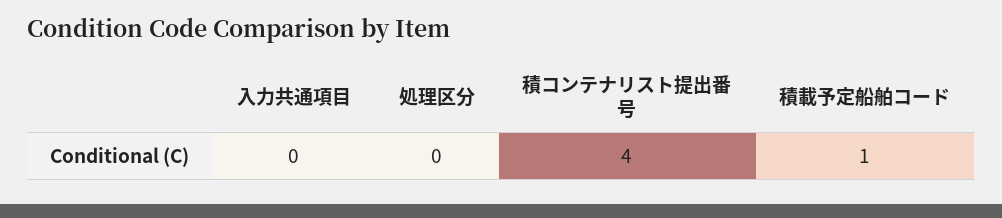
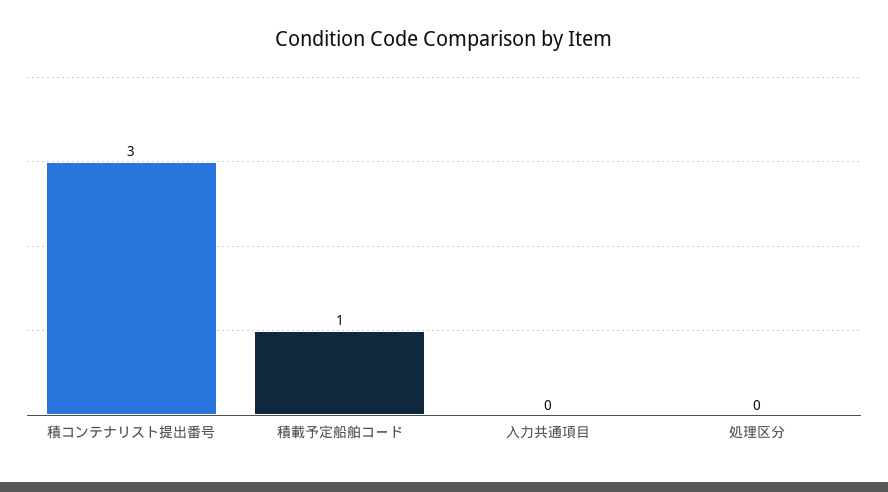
積コンテナリスト提出番号: 4 -> 3

